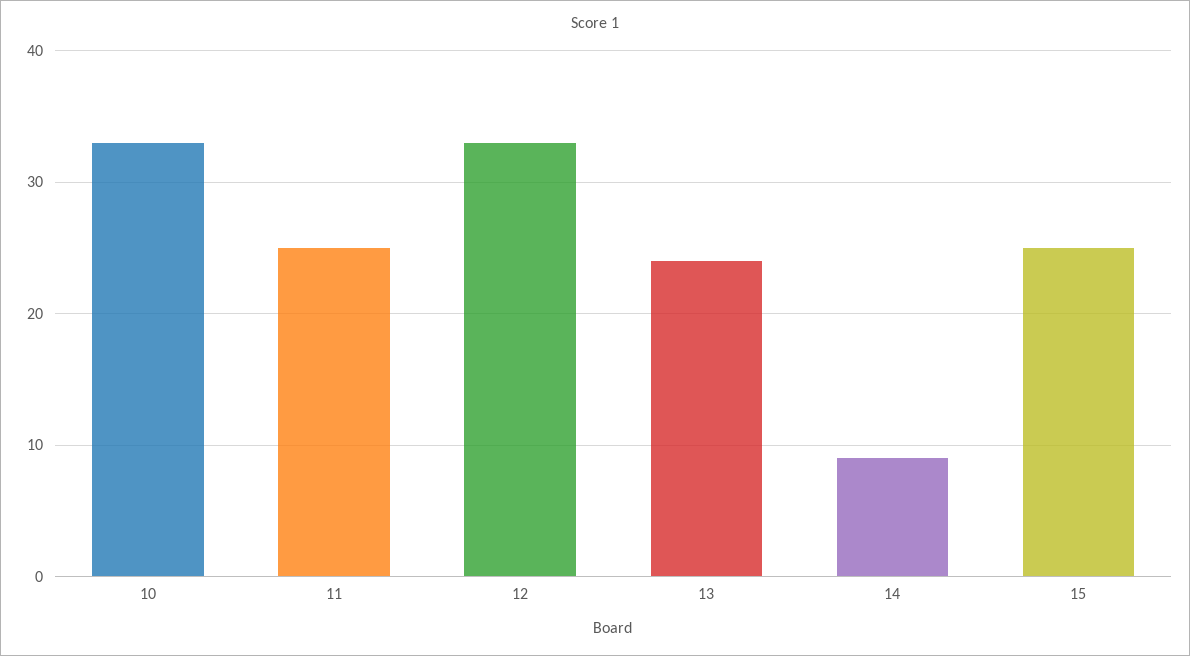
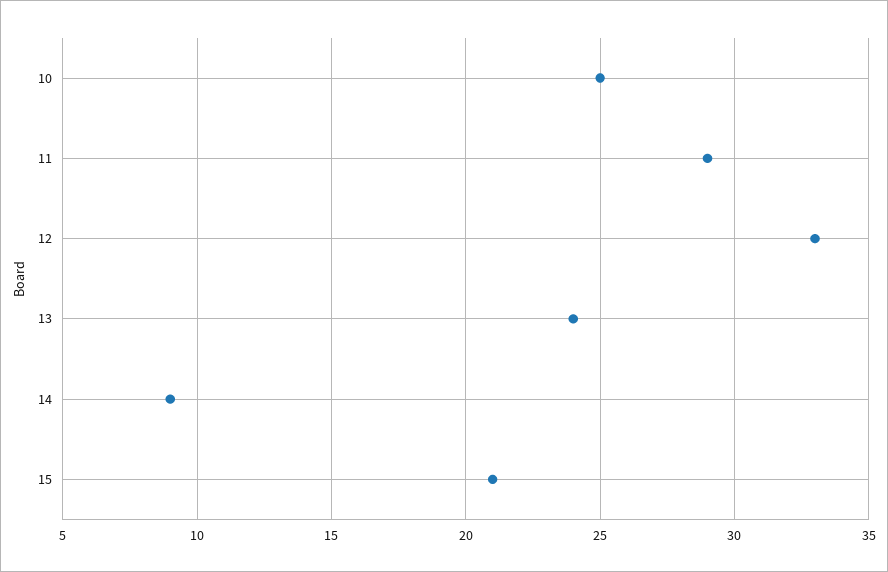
10: 33 -> 25
11: 25 -> 29
15: 25 -> 21

